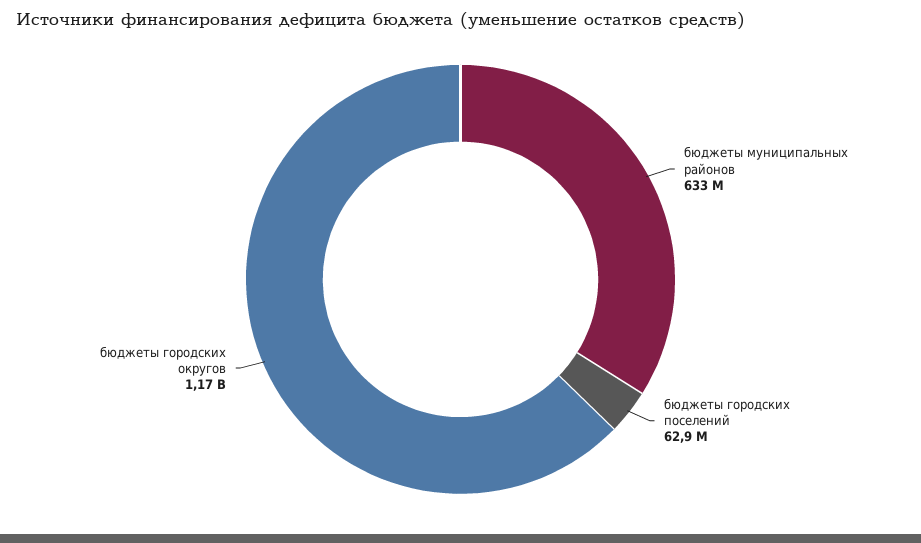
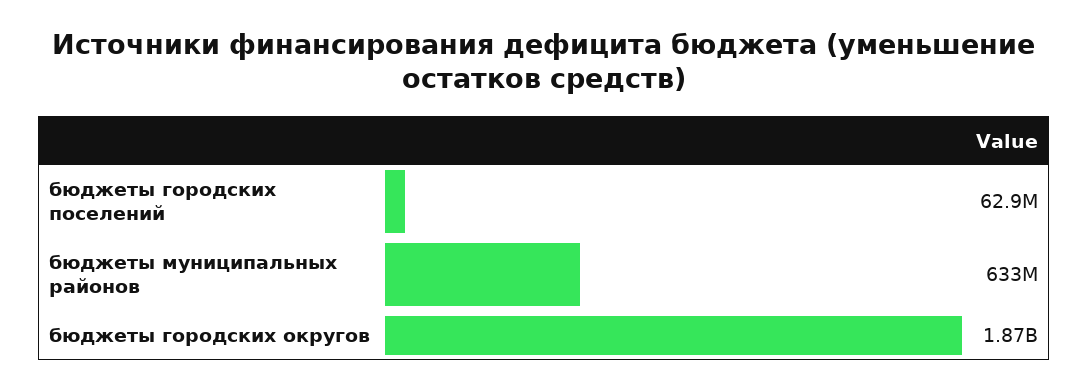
бюджеты городских округов: 1170000000 -> 1870000000

